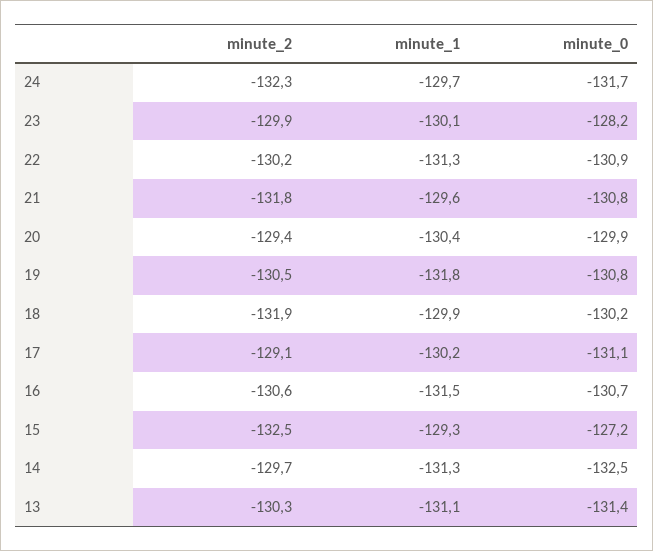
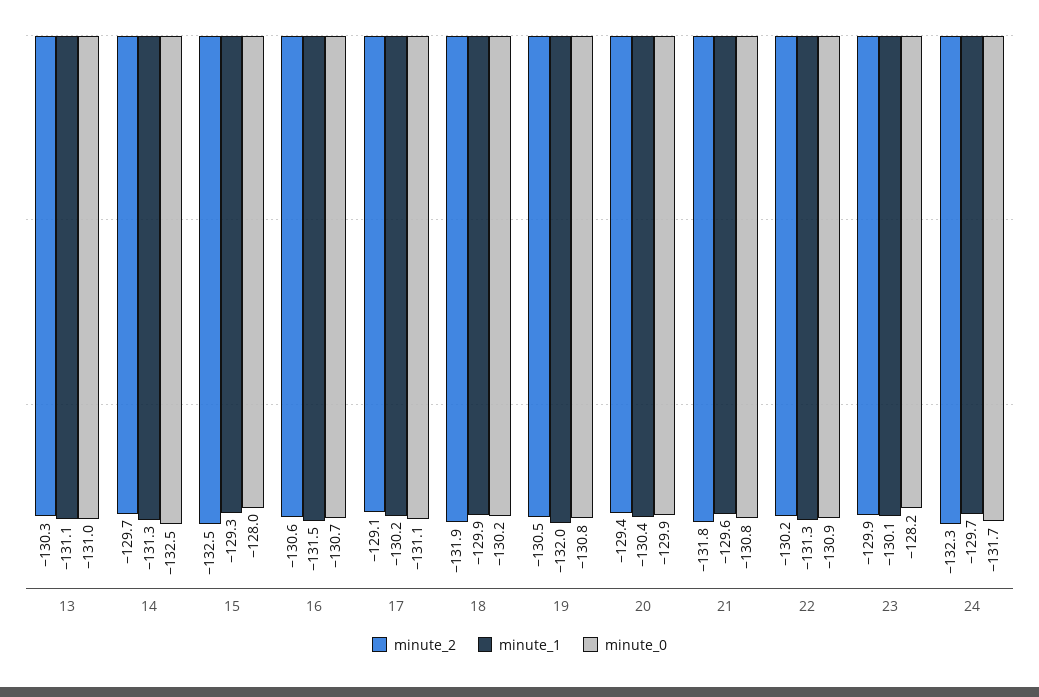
minute_1, 19: -131.8 -> -132
minute_0, 15: -127.2 -> -128
minute_0, 13: -131.4 -> -131

